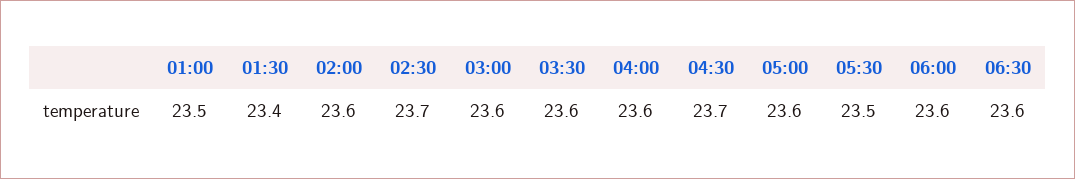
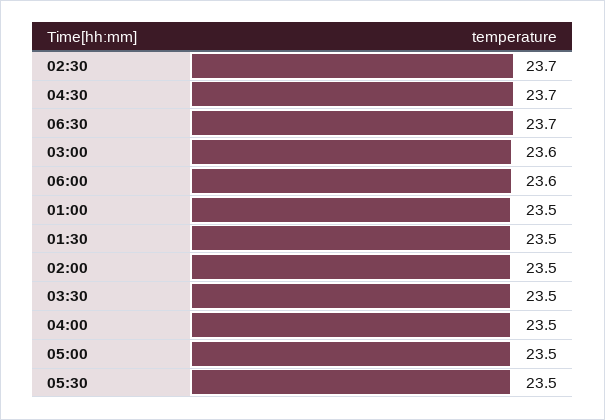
01:30: 23.4 -> 23.5
02:00: 23.6 -> 23.5
03:30: 23.6 -> 23.5
04:00: 23.6 -> 23.5
05:00: 23.6 -> 23.5
06:30: 23.6 -> 23.7

